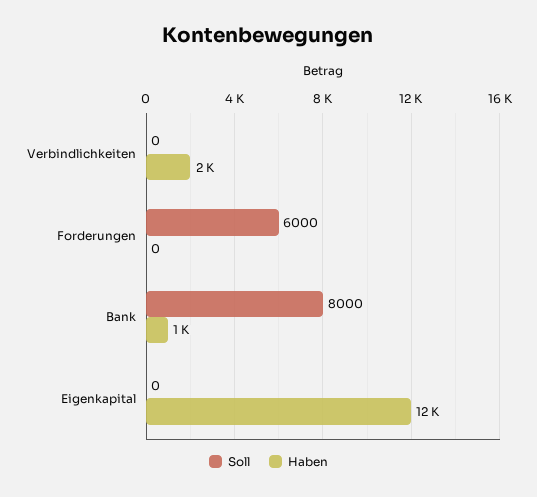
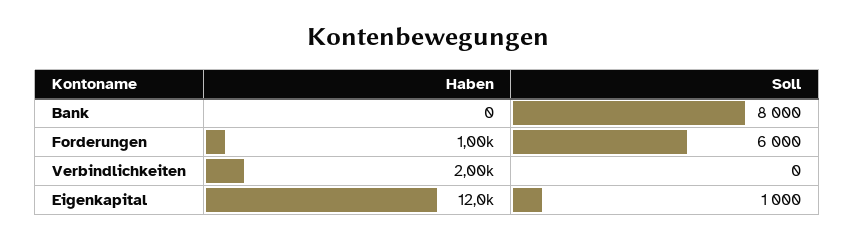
Haben, Forderungen: 0 -> 1000
Haben, Bank: 1000 -> 0
Soll, Eigenkapital: 0 -> 1000

